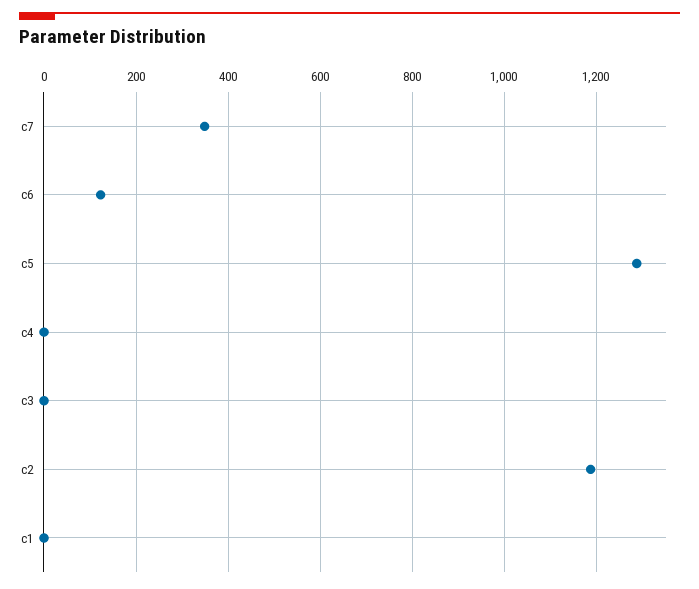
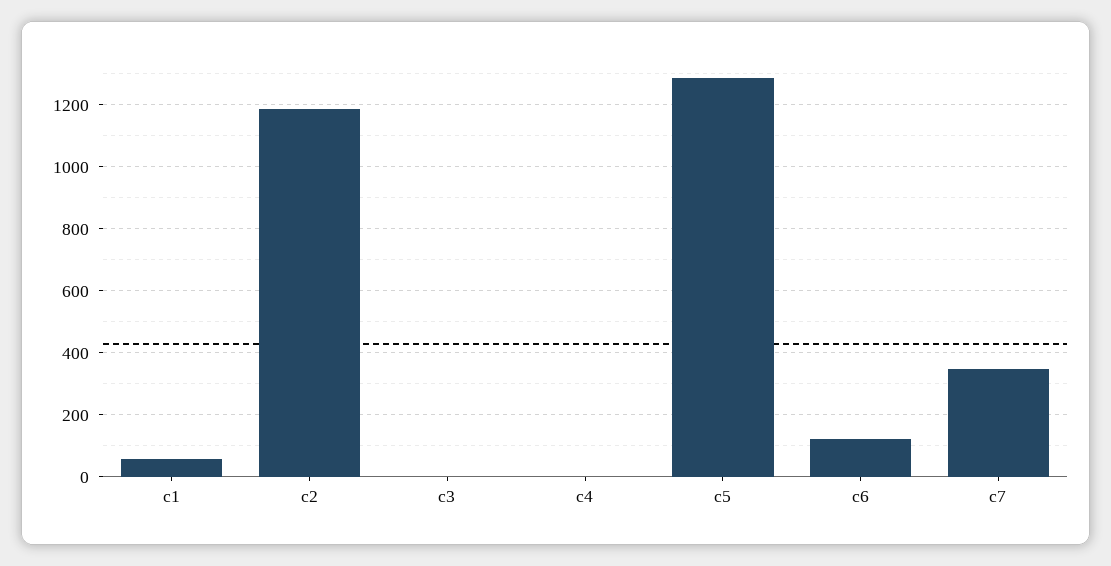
c1: 0 -> 60

